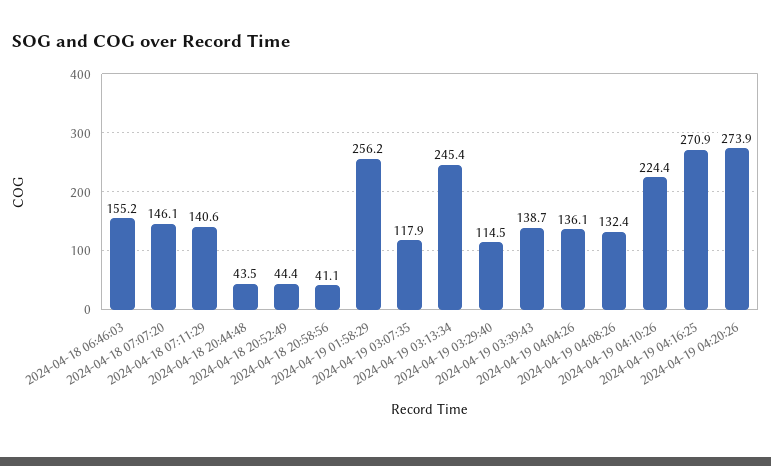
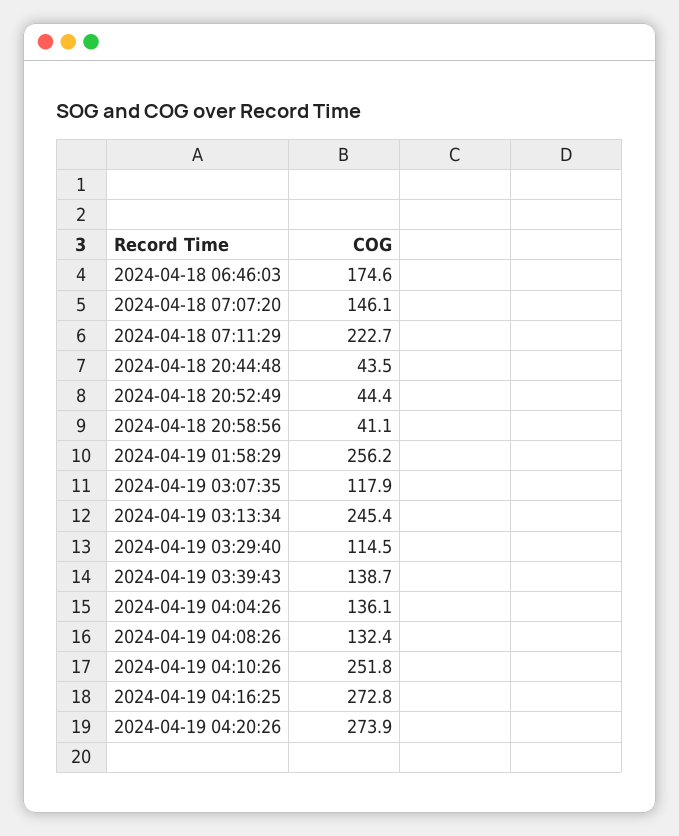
2024-04-18 06:46:03: 155.2 -> 174.6
2024-04-18 07:11:29: 140.6 -> 222.7
2024-04-19 04:10:26: 224.4 -> 251.8
2024-04-19 04:16:25: 270.9 -> 272.8

